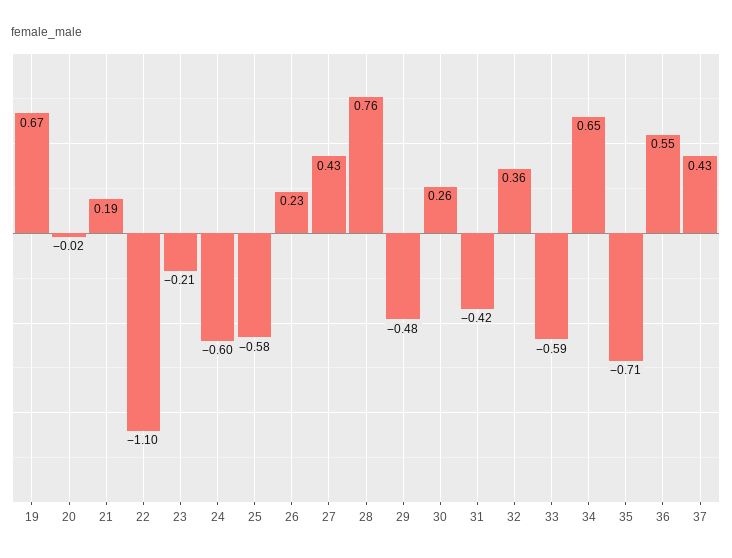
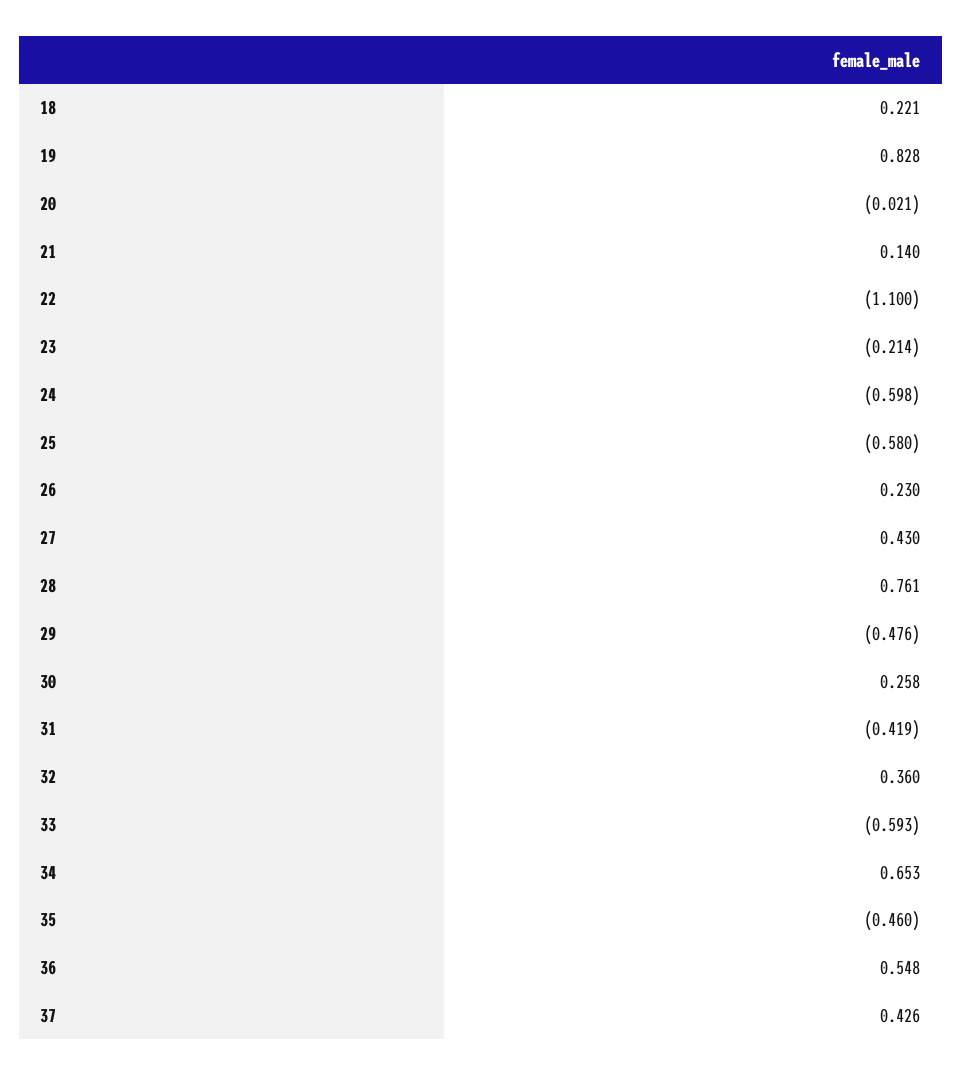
19: 0.67 -> 0.828
21: 0.19 -> 0.14
35: -0.71 -> -0.46
18: none -> 0.221

